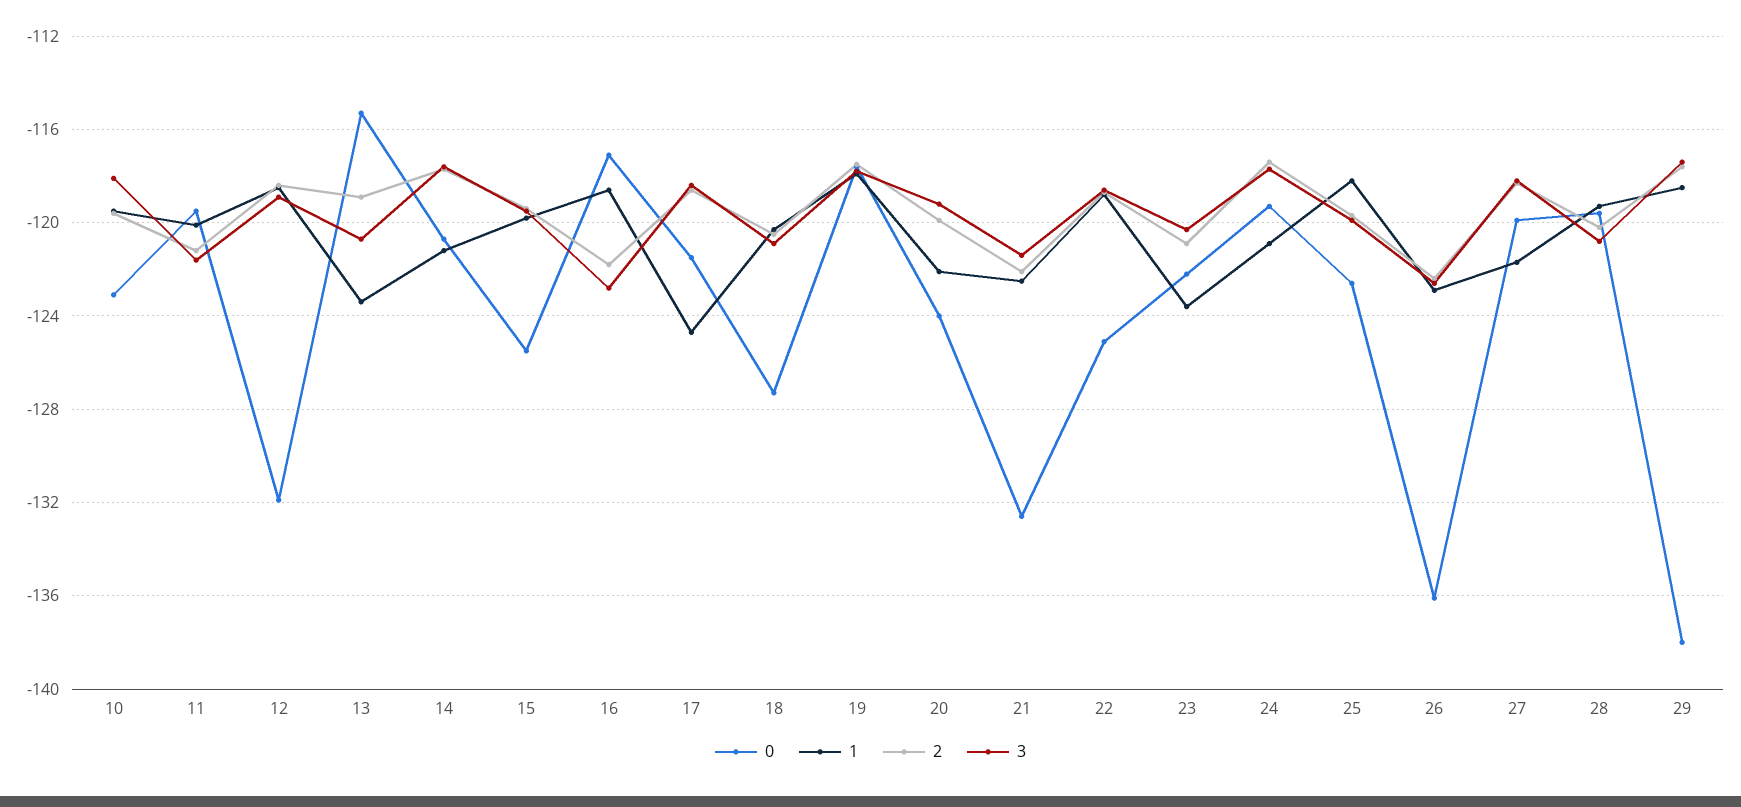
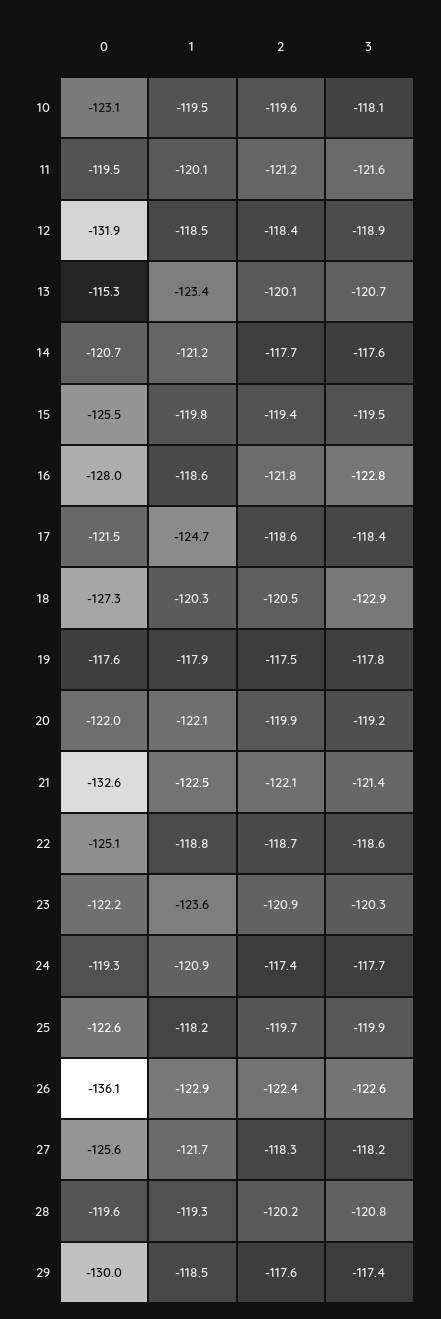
2, 13: -119 -> -120.1
0, 16: -117 -> -128
3, 18: -121 -> -122.9
0, 20: -124 -> -122
0, 27: -120 -> -125.6
0, 29: -138 -> -130

